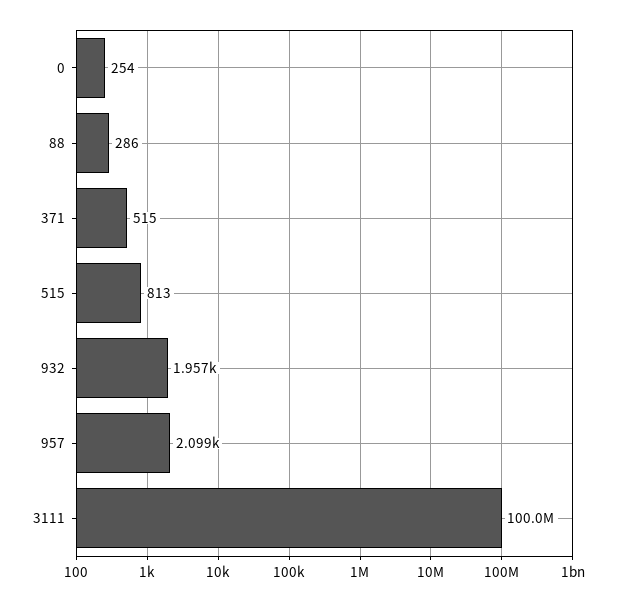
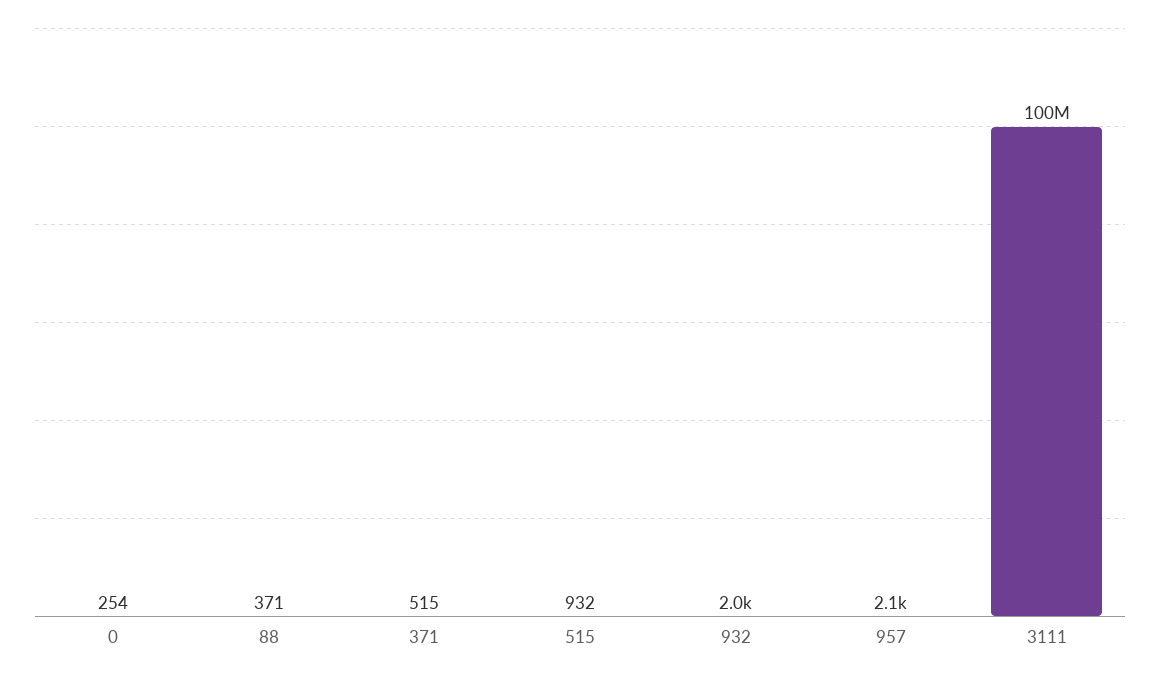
88: 286 -> 371
515: 813 -> 932

